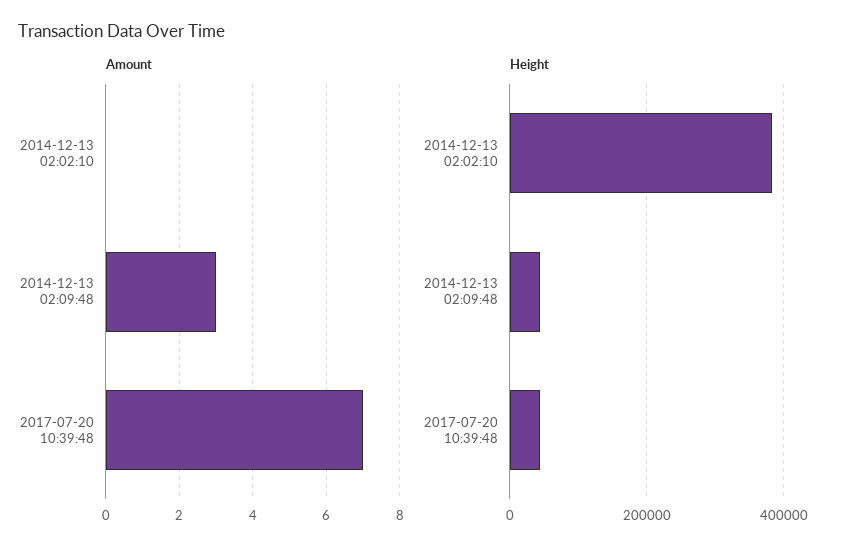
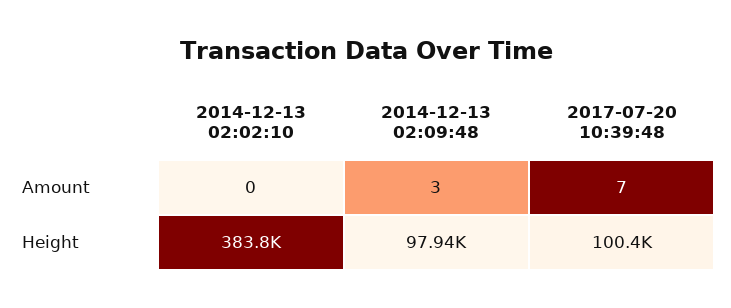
Height, 2014-12-13 02:09:48: 40000 -> 97940
Height, 2017-07-20 10:39:48: 40000 -> 100400

